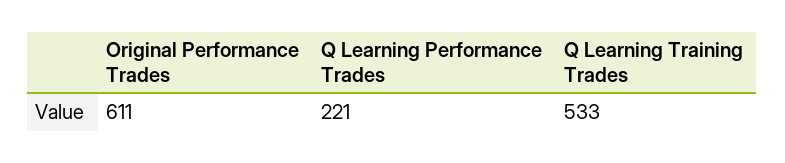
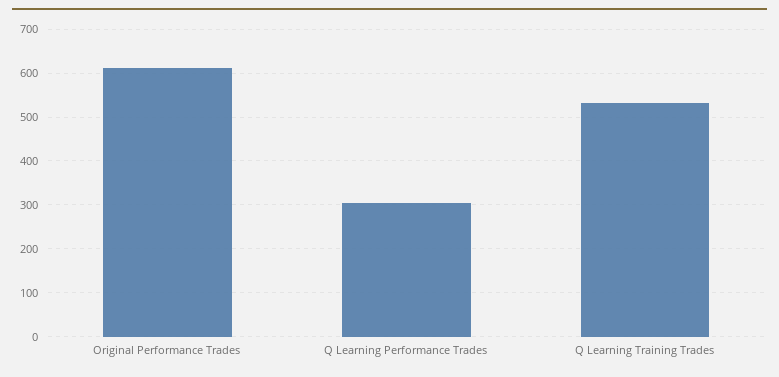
Q Learning Performance Trades: 221 -> 300

